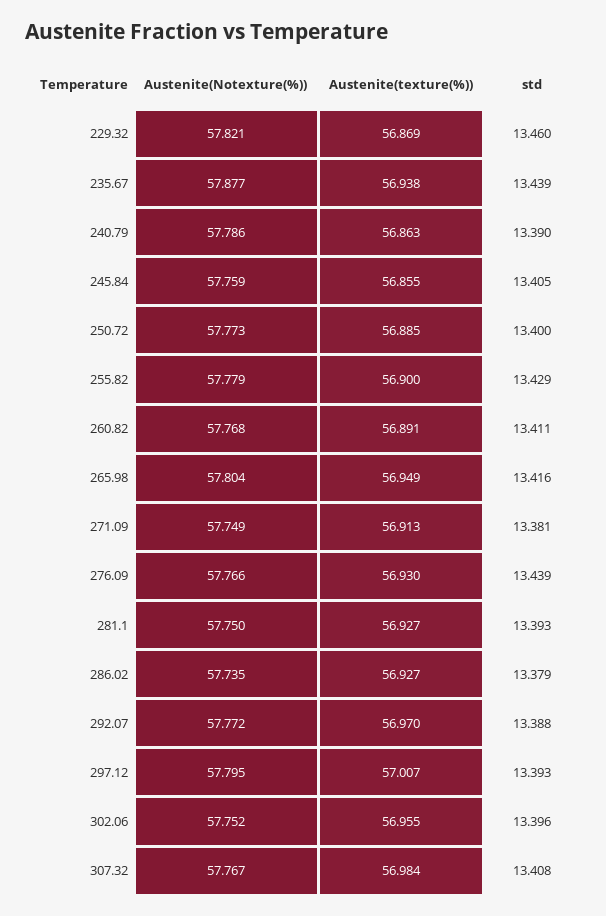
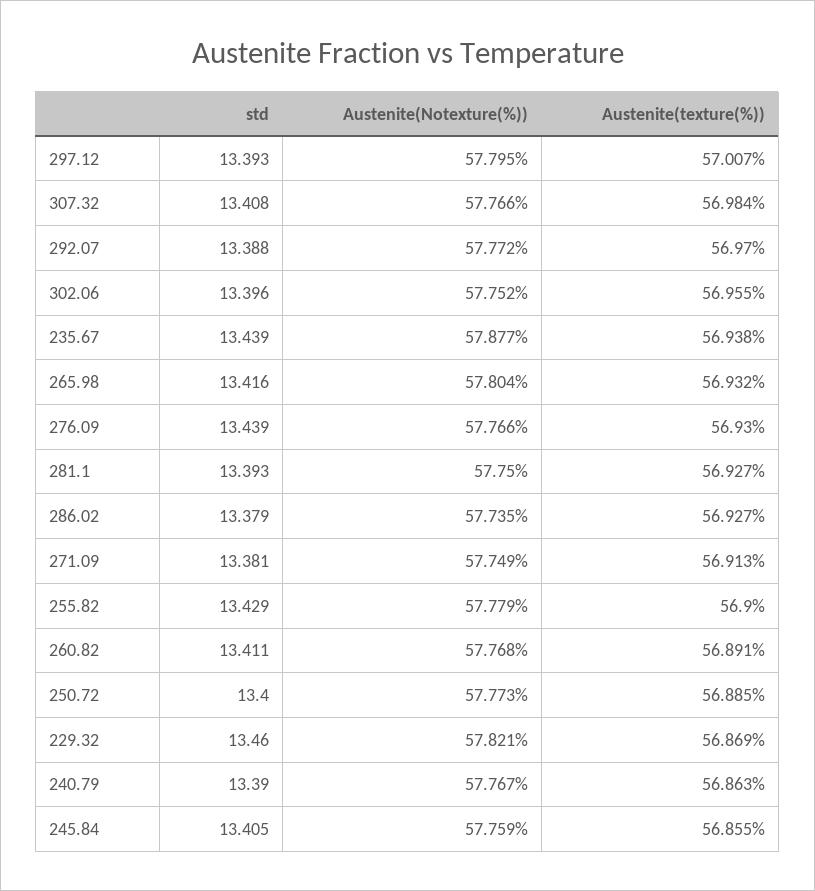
Austenite(Notexture(%)), 240.79: 57.786 -> 57.767
Austenite(texture(%)), 265.98: 56.949 -> 56.932
Austenite(Notexture(%)), 307.32: 57.767 -> 57.766

